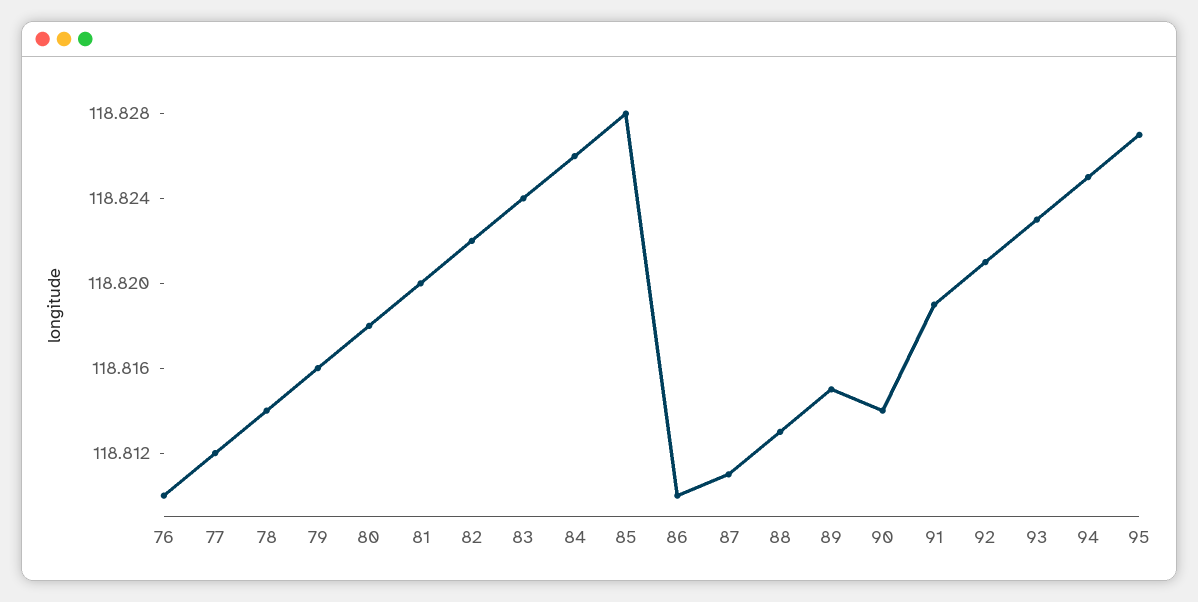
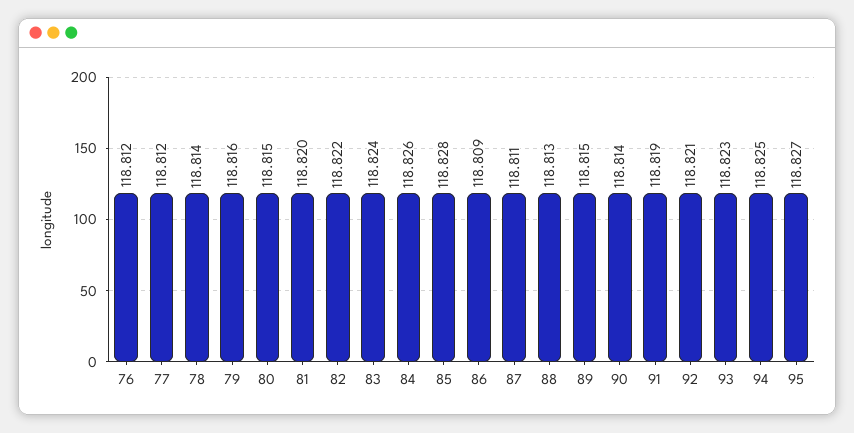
76: 118.81 -> 118.812
80: 118.818 -> 118.815
86: 118.81 -> 118.809

